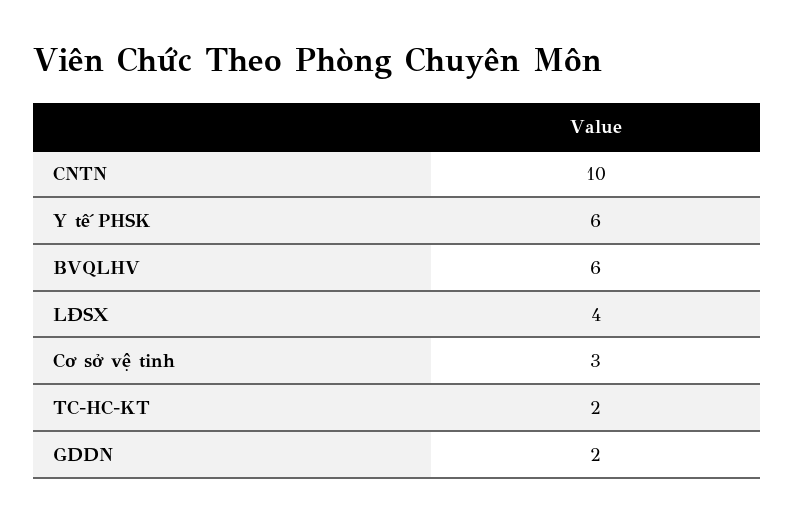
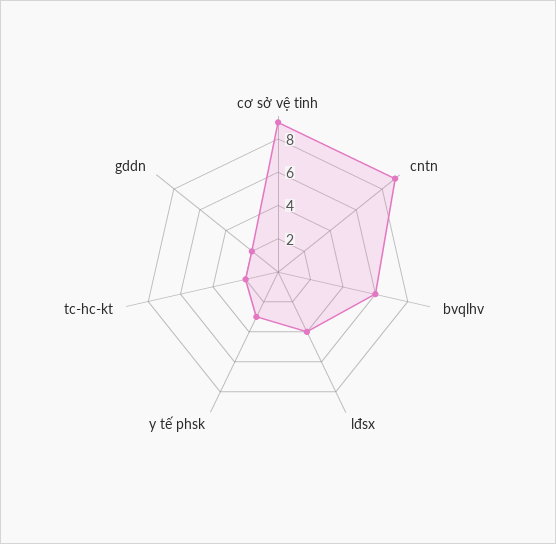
CNTN: 10 -> 9
Y tế PHSK: 6 -> 3
Cơ sở vệ tinh: 3 -> 9

